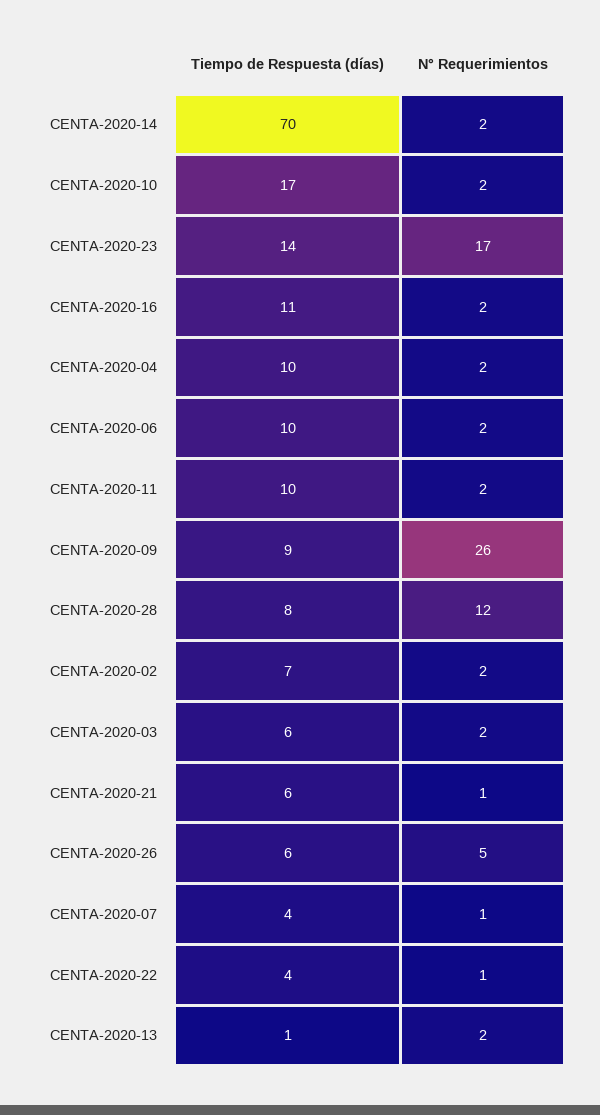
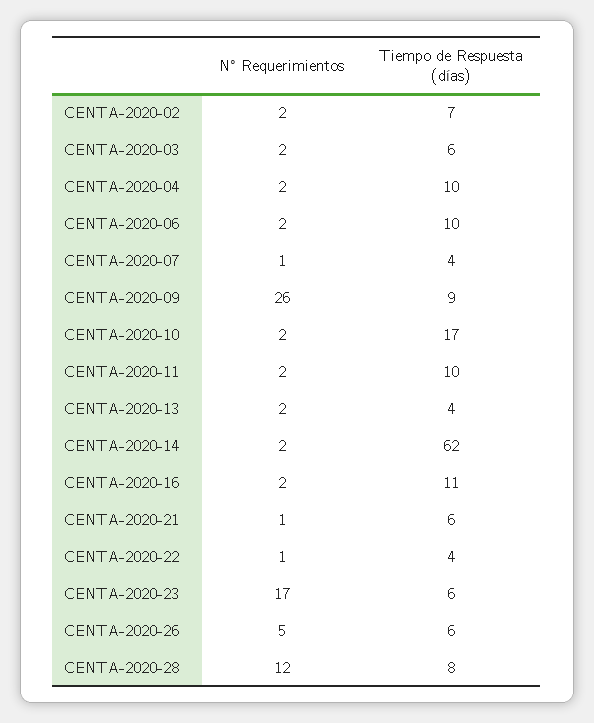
Tiempo de Respuesta (días), CENTA-2020-14: 70 -> 62
Tiempo de Respuesta (días), CENTA-2020-23: 14 -> 6
Tiempo de Respuesta (días), CENTA-2020-13: 1 -> 4

